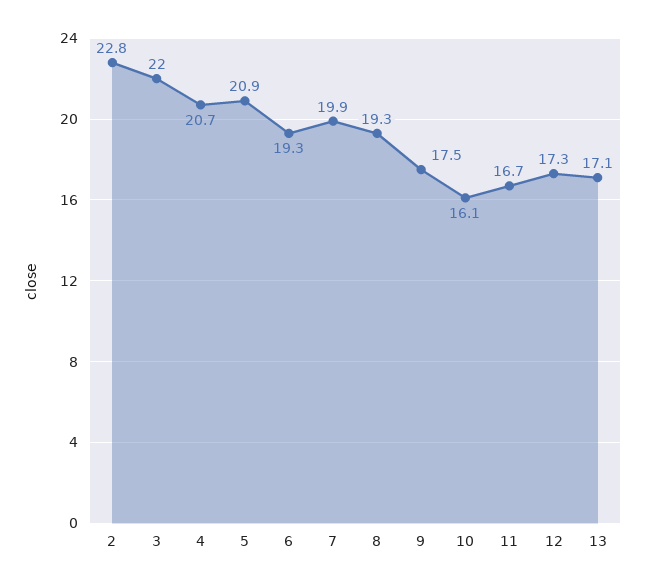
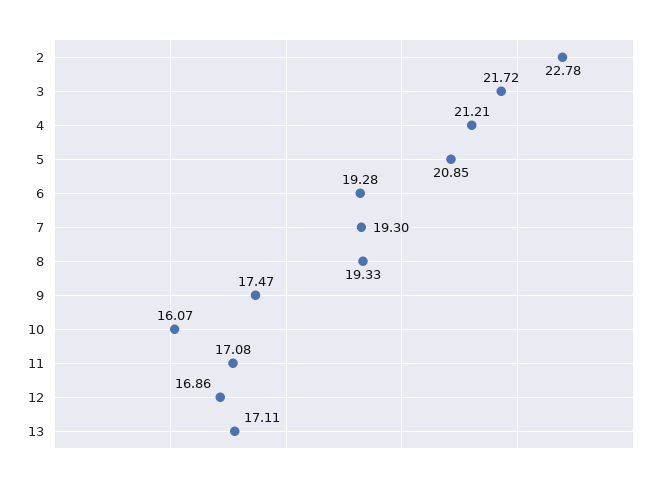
3: 22 -> 21.72
4: 20.7 -> 21.21
7: 19.9 -> 19.3
11: 16.7 -> 17.08
12: 17.3 -> 16.86

